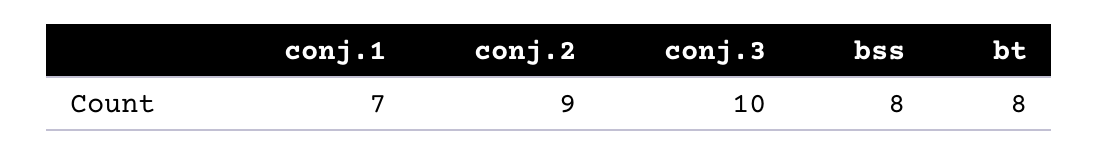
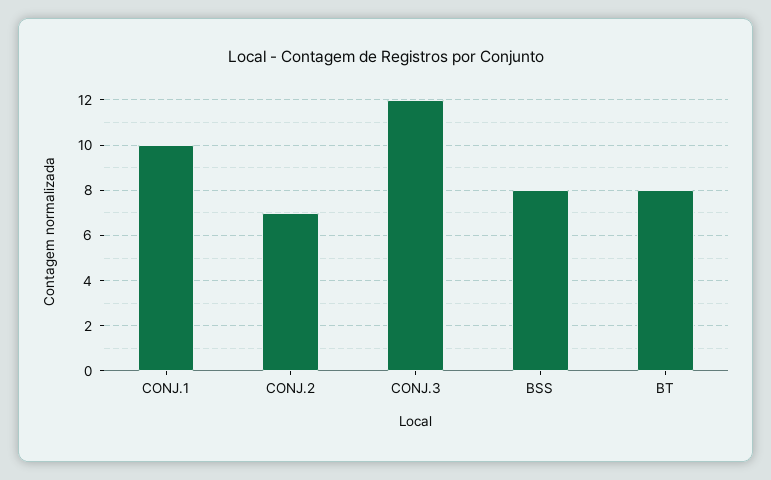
conj.1: 7 -> 10
conj.2: 9 -> 7
conj.3: 10 -> 12

